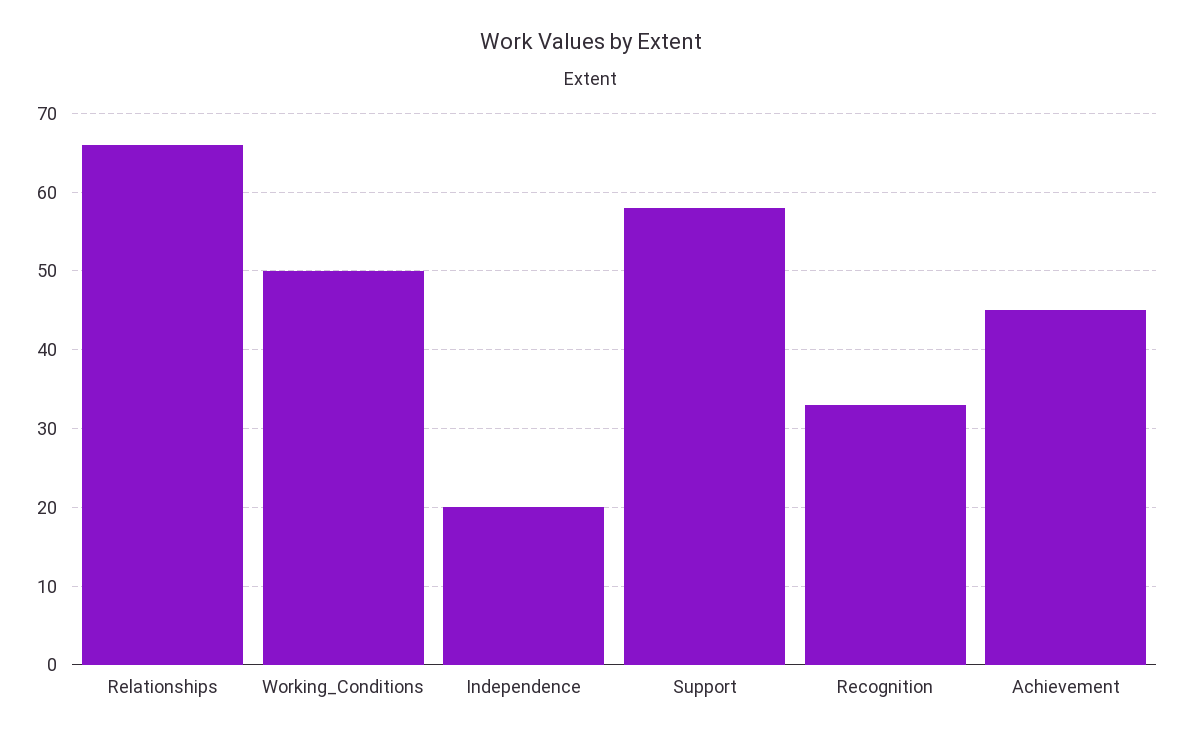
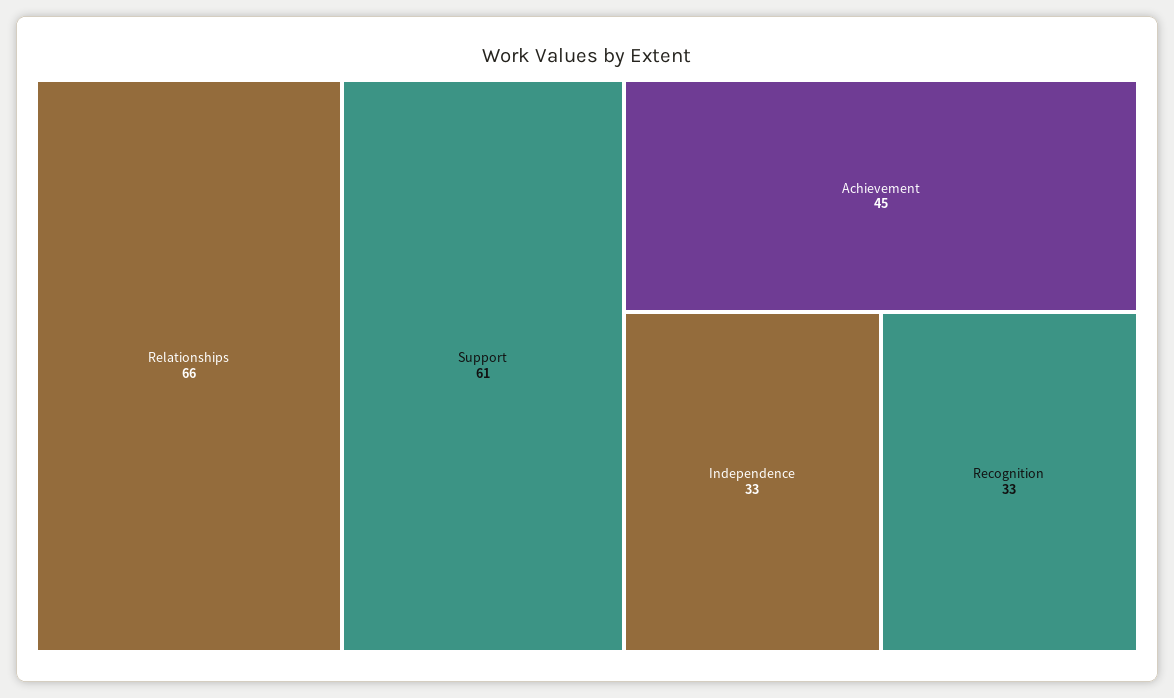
Working_Conditions: 50 -> none
Independence: 20 -> 33
Support: 58 -> 61

